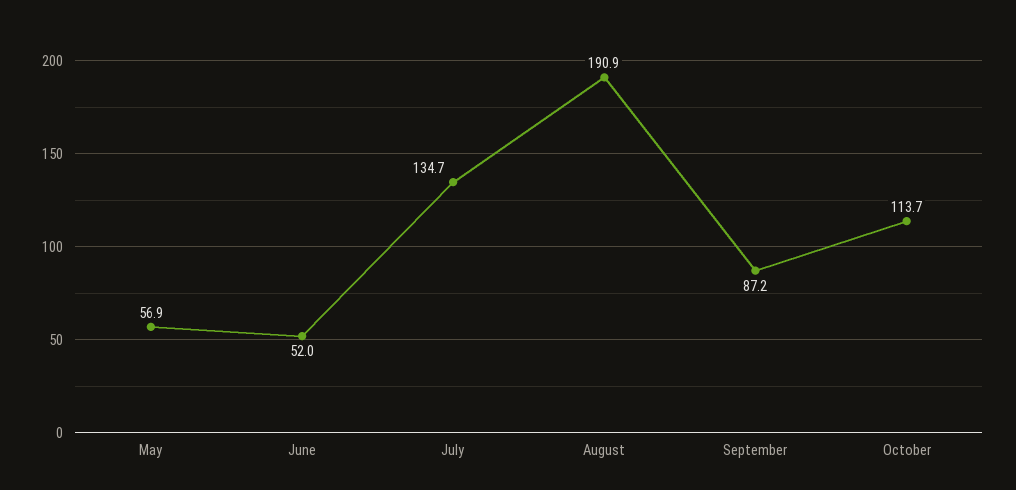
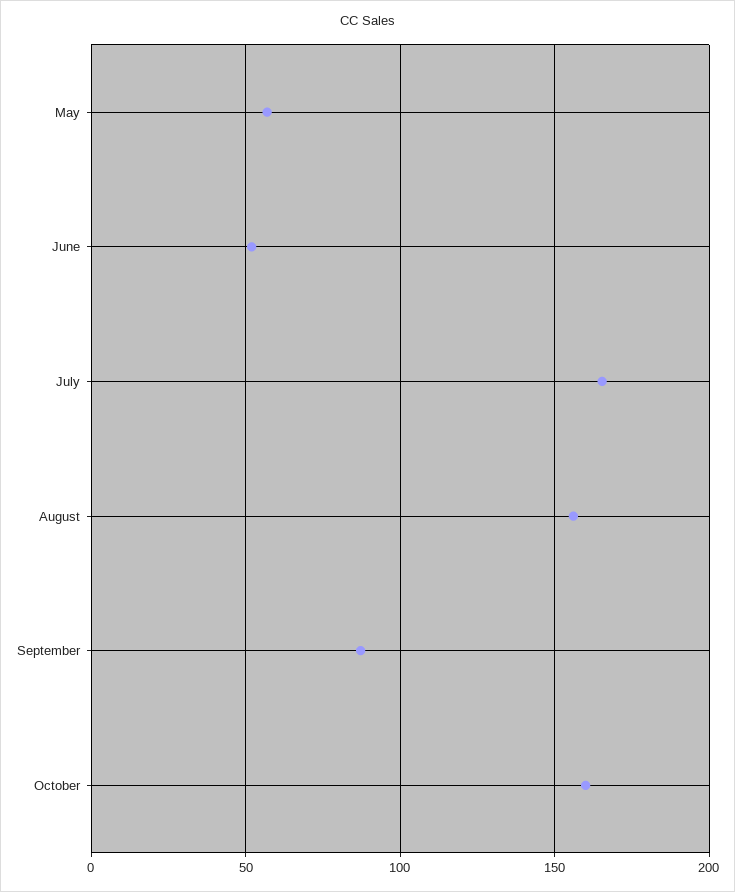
July: 134.7 -> 165
August: 190.9 -> 155
October: 113.7 -> 160

